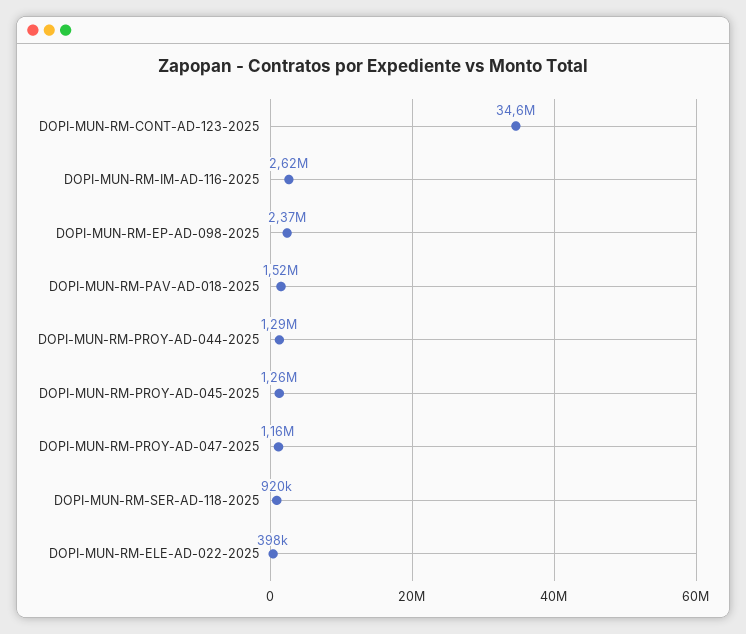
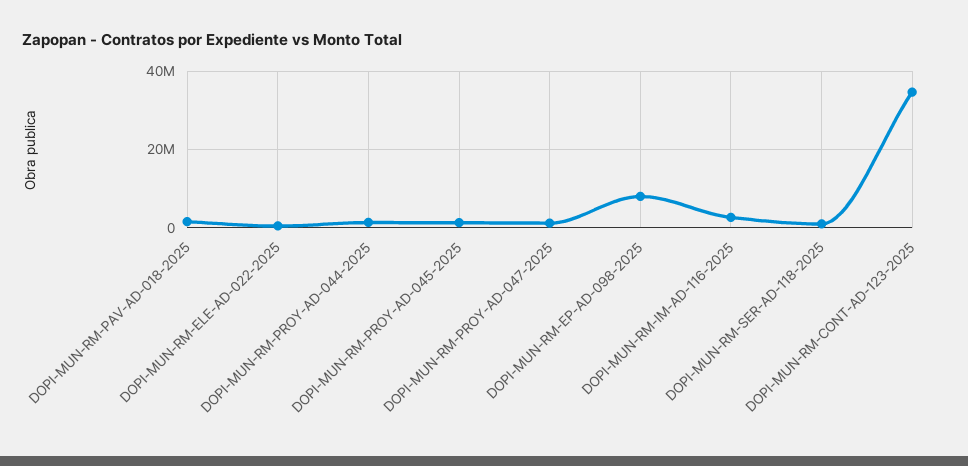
DOPI-MUN-RM-EP-AD-098-2025: 2370000 -> 8000000

